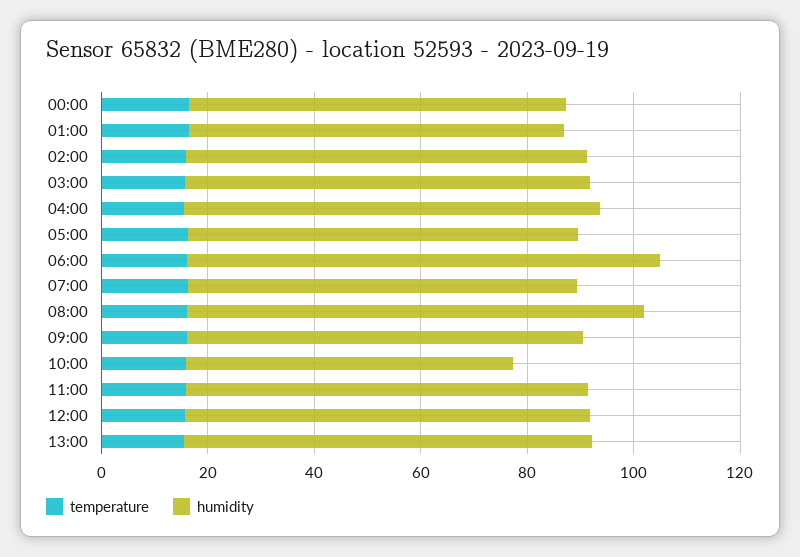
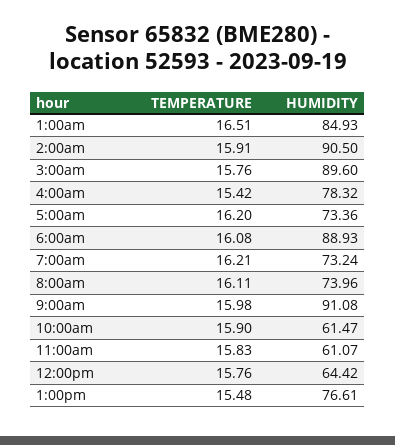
temperature, 00:00: 15 -> none
humidity, 00:00: 70 -> none
humidity, 01:00: 70 -> 84.93
humidity, 02:00: 75 -> 90.5
humidity, 03:00: 75 -> 89.6
humidity, 08:00: 85 -> 73.96
humidity, 09:00: 75 -> 91.08
humidity, 11:00: 75 -> 61.07
humidity, 12:00: 75 -> 64.42

